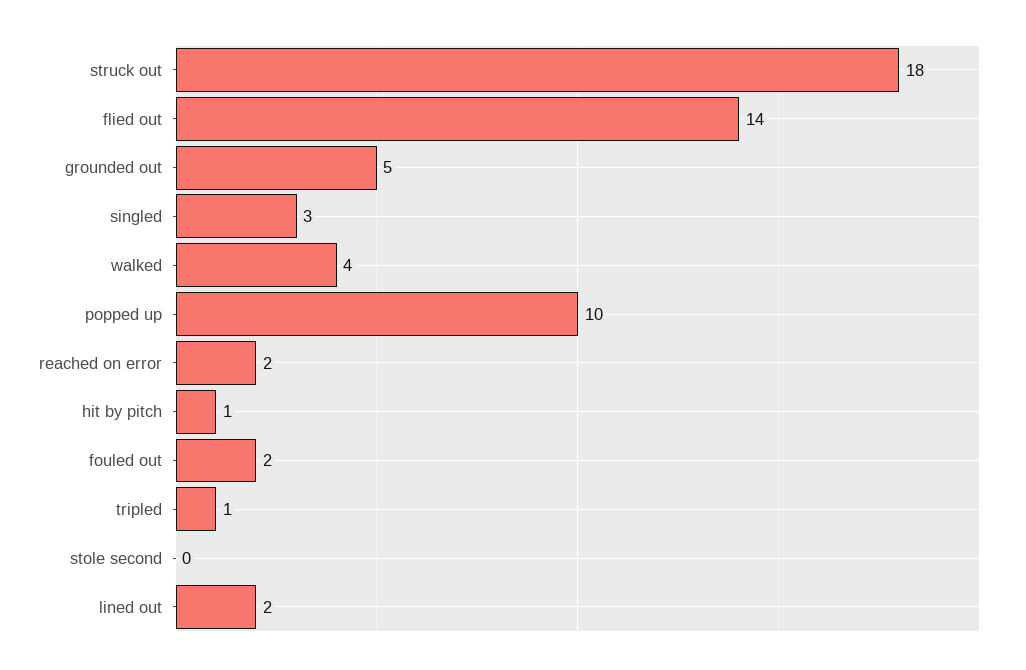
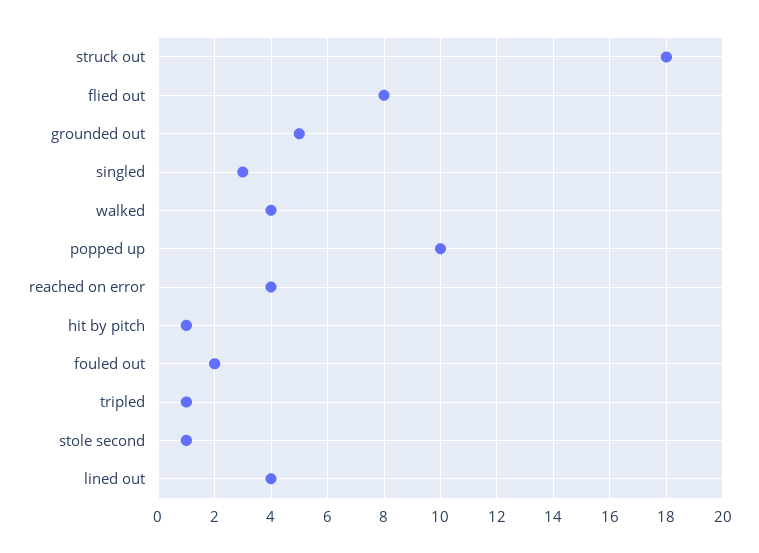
flied out: 14 -> 8
reached on error: 2 -> 4
stole second: 0 -> 1
lined out: 2 -> 4

